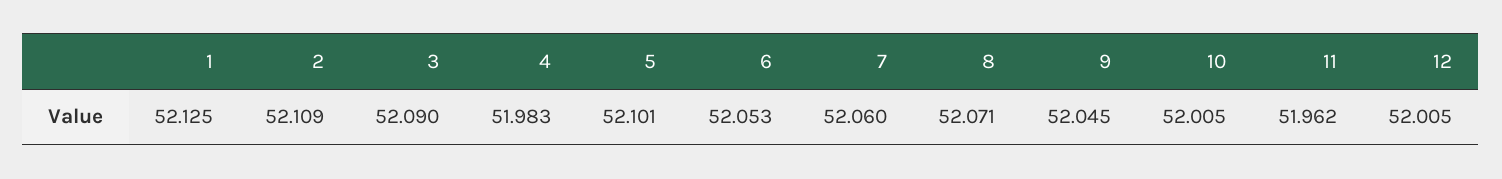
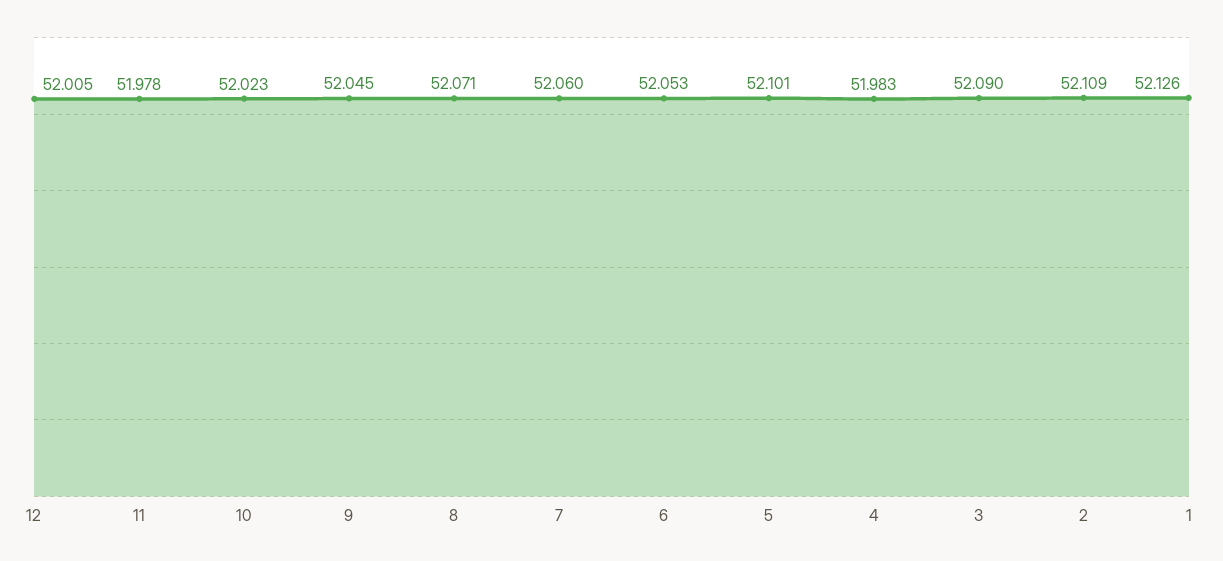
1: 52.125 -> 52.126
10: 52.005 -> 52.023
11: 51.962 -> 51.978

